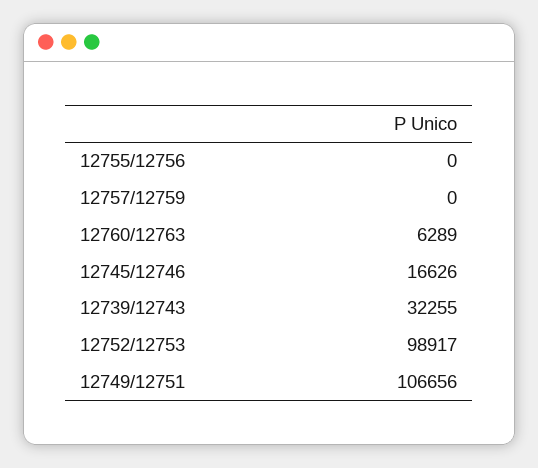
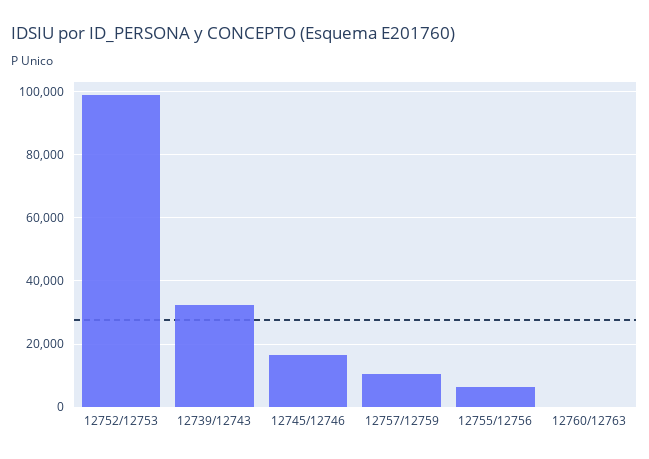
12755/12756: 0 -> 6000
12757/12759: 0 -> 10000
12760/12763: 6289 -> 0
12749/12751: 106656 -> none

